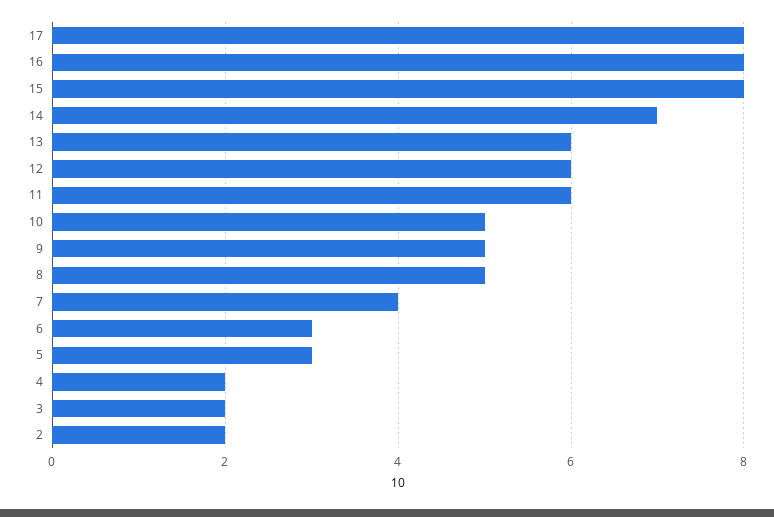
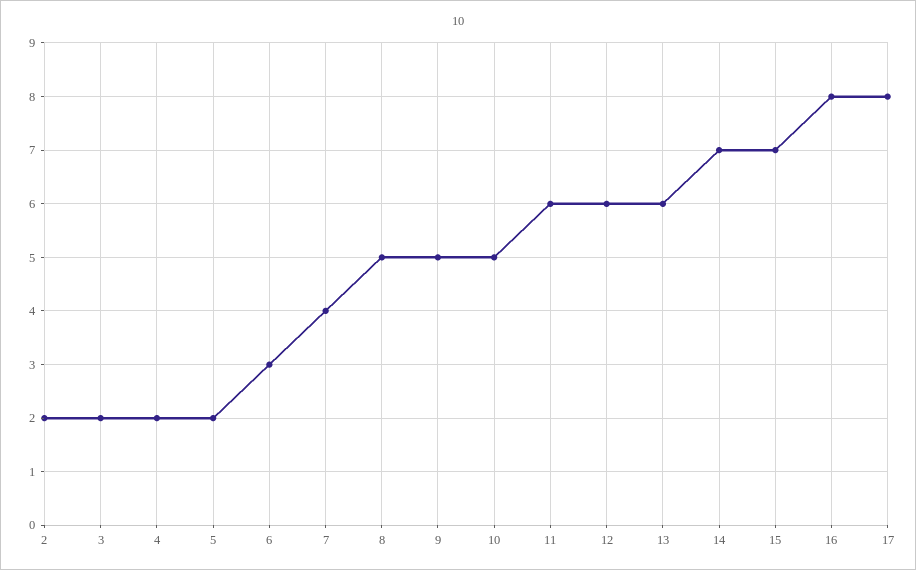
15: 8 -> 7
5: 3 -> 2

